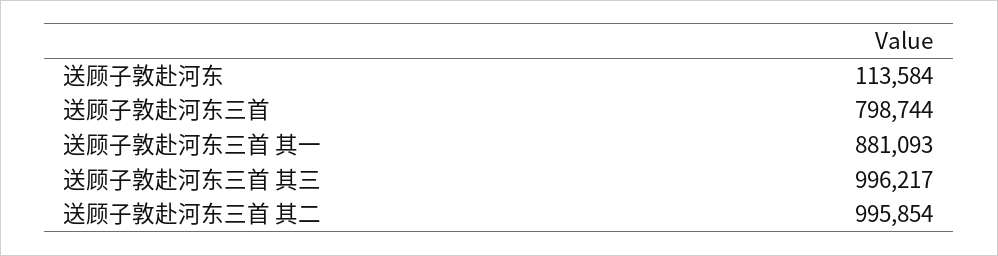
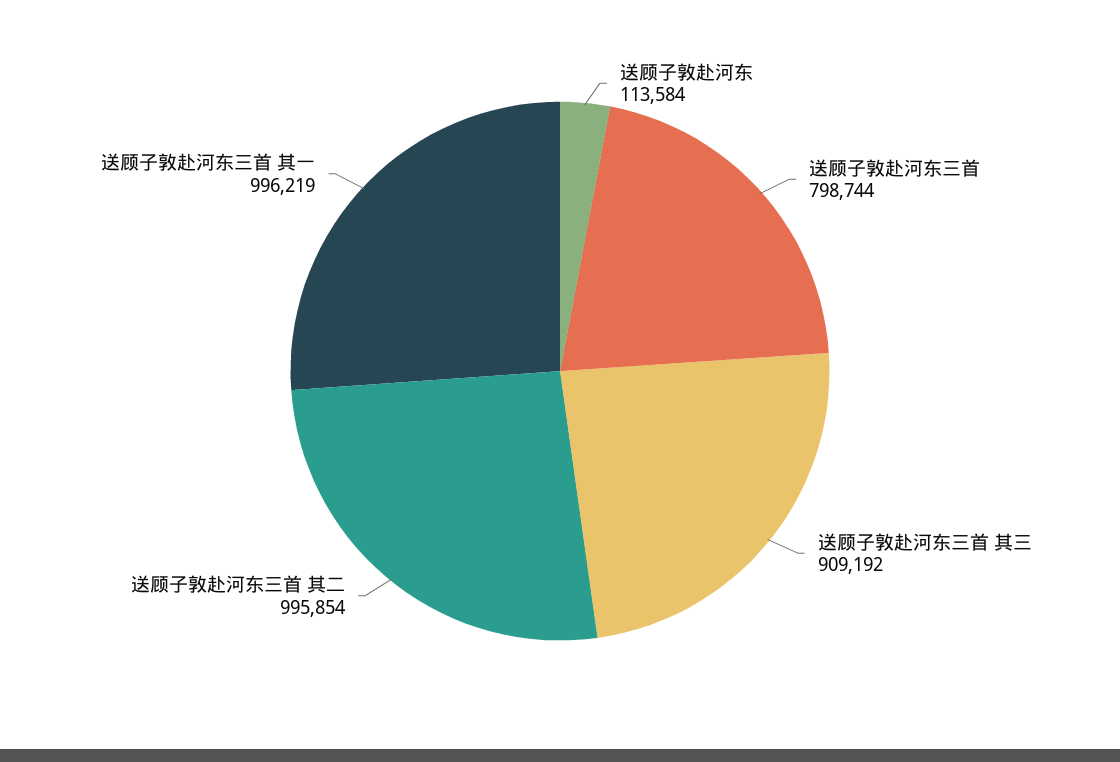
送顾子敦赴河东三首 其一: 881093 -> 996219
送顾子敦赴河东三首 其三: 996217 -> 909192

